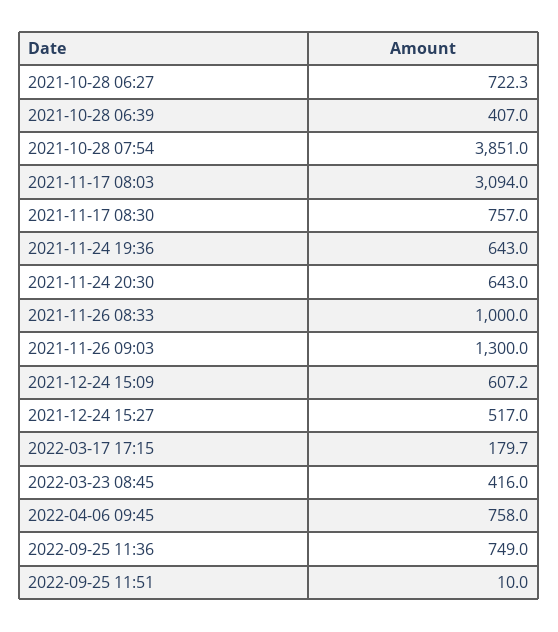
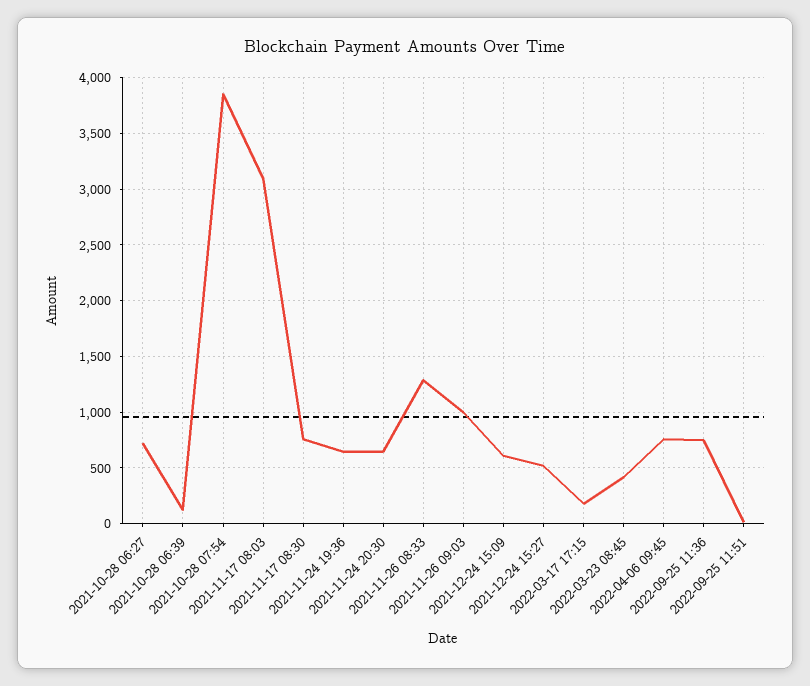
2021-10-28 06:39: 407 -> 100
2021-11-26 08:33: 1000 -> 1300
2021-11-26 09:03: 1300 -> 1000

